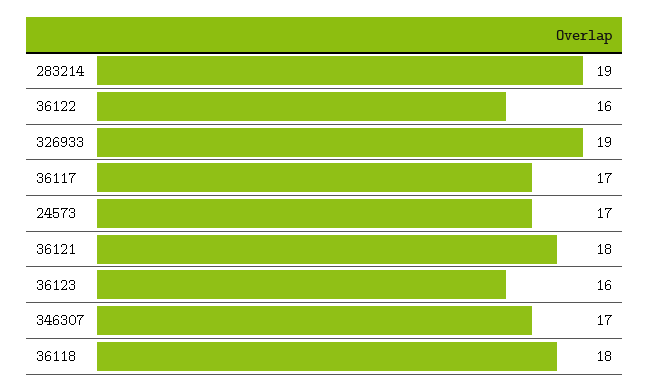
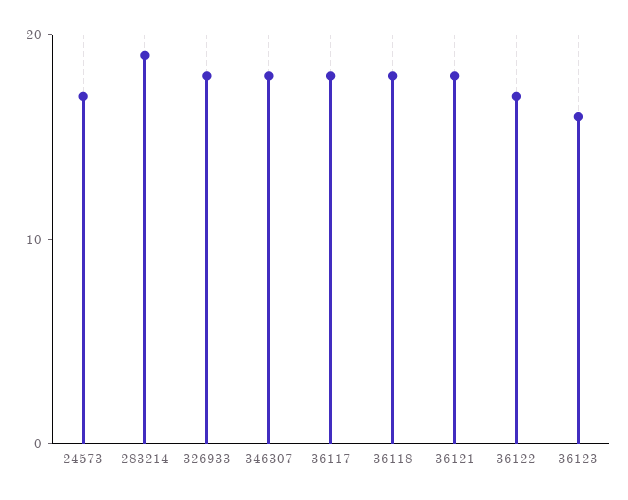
36122: 16 -> 17
326933: 19 -> 18
36117: 17 -> 18
346307: 17 -> 18

